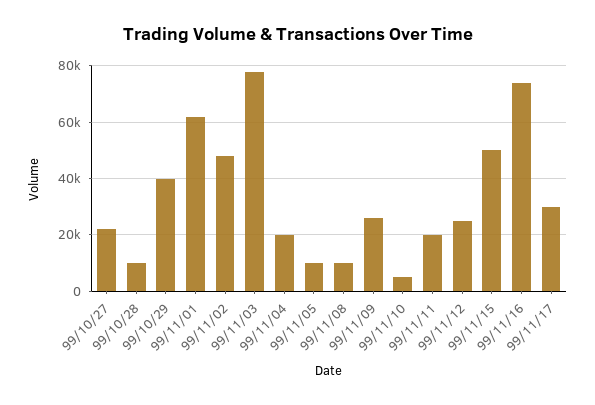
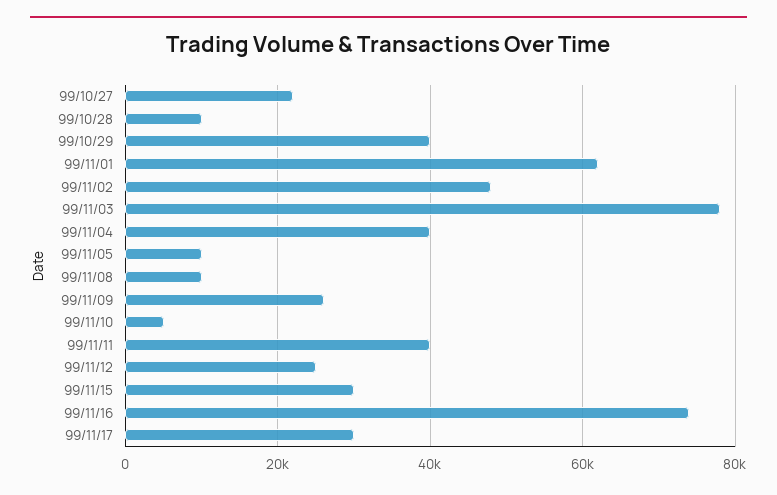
99/11/04: 20000 -> 40000
99/11/11: 20000 -> 40000
99/11/15: 50000 -> 30000

